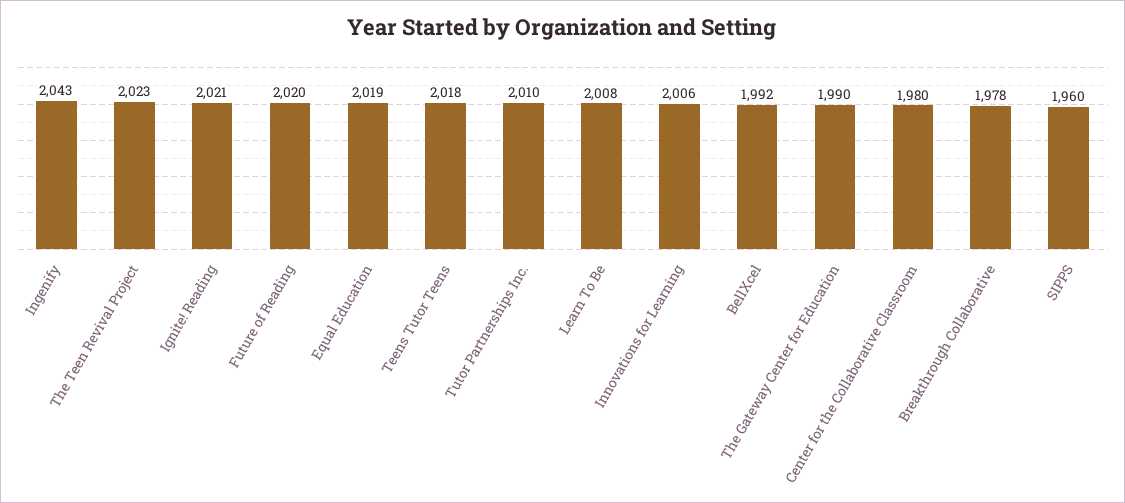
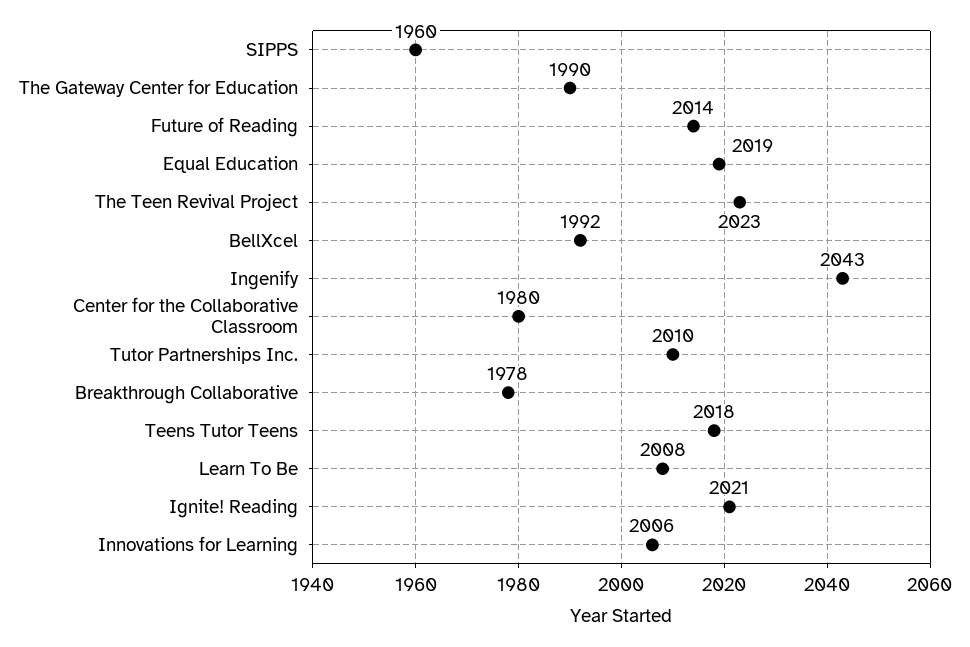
Future of Reading: 2020 -> 2014

